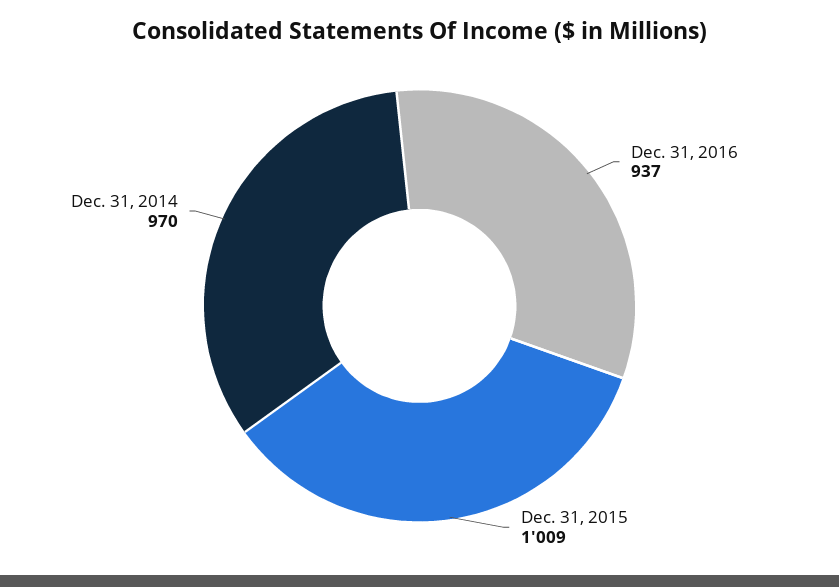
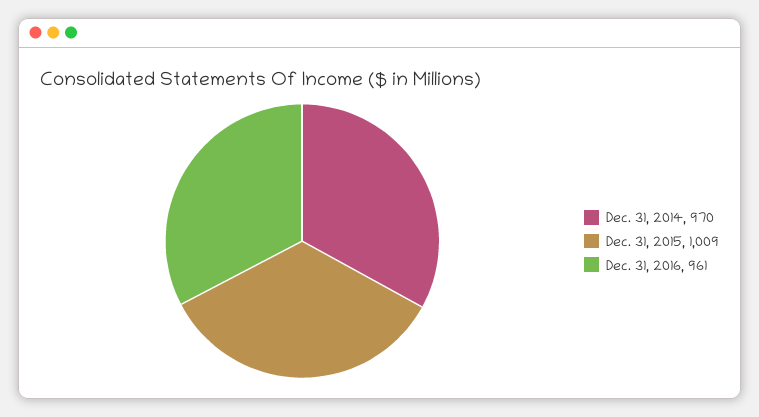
Dec. 31, 2016: 937 -> 961

